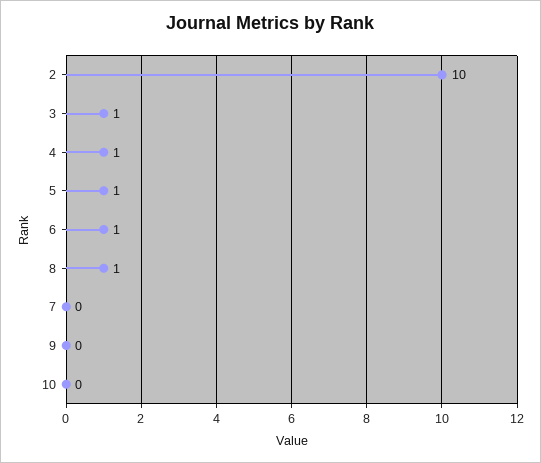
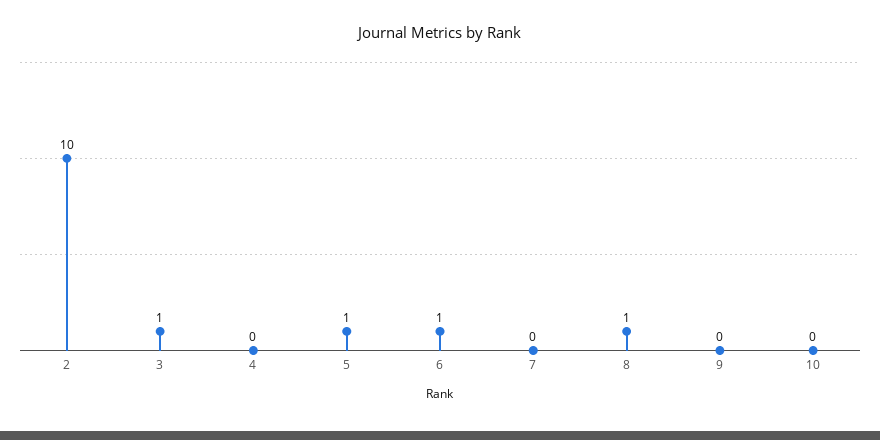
4: 1 -> 0

